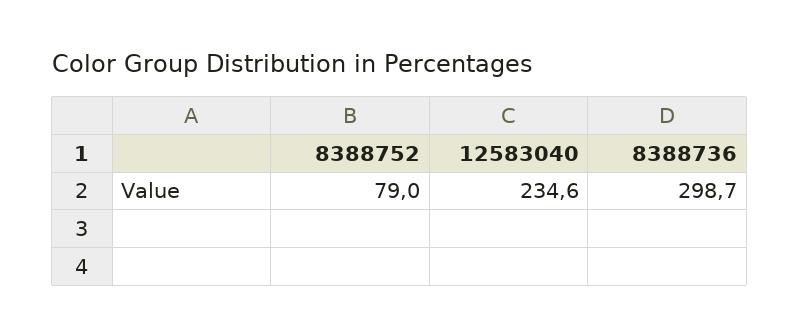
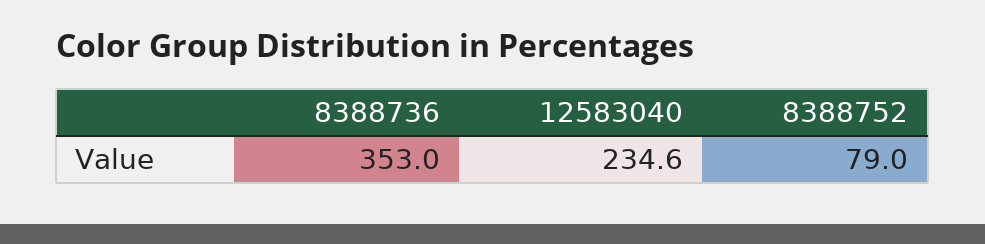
8388736: 298.7 -> 353

